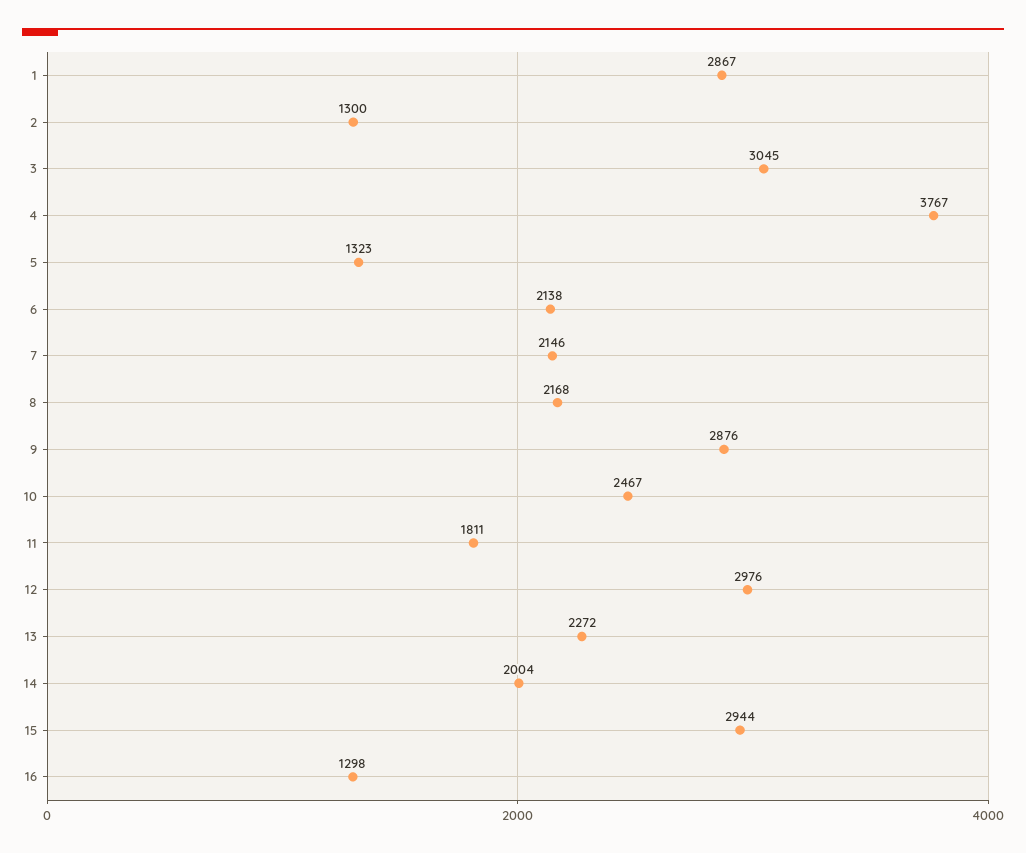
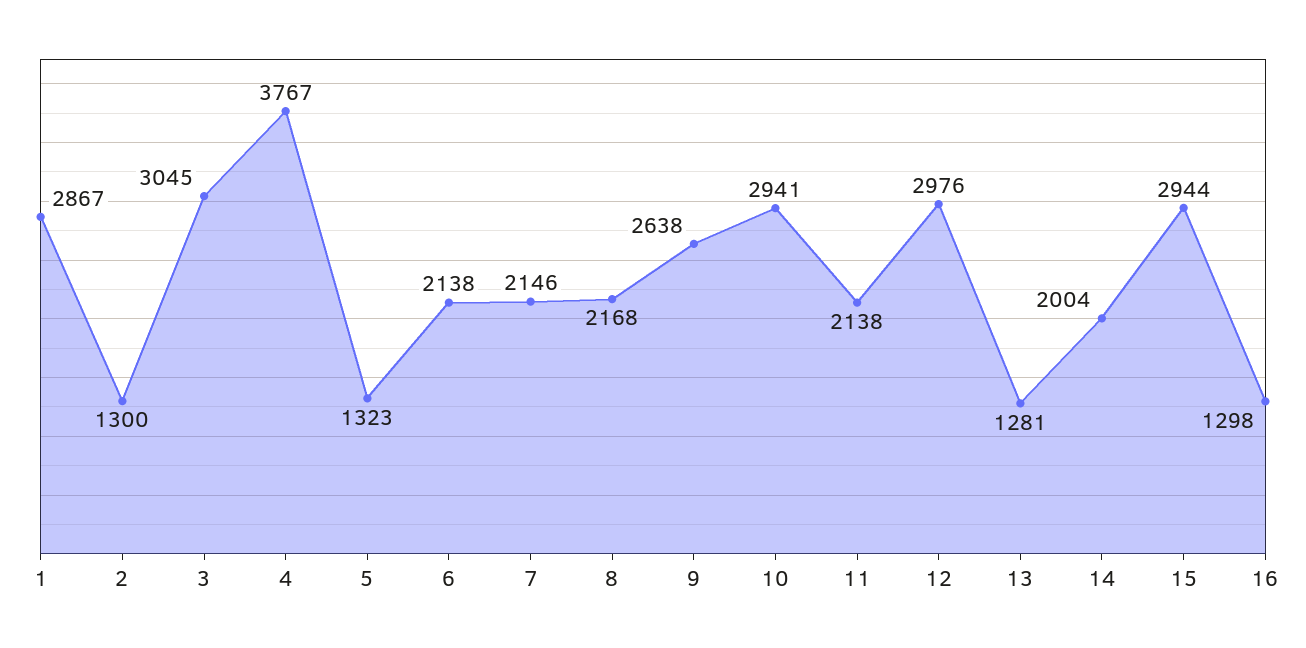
9: 2876 -> 2638
10: 2467 -> 2941
11: 1811 -> 2138
13: 2272 -> 1281

